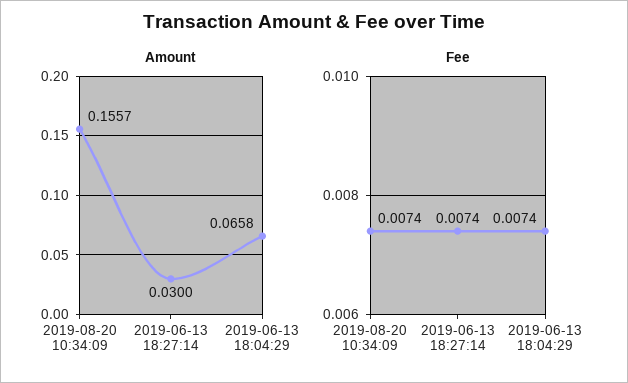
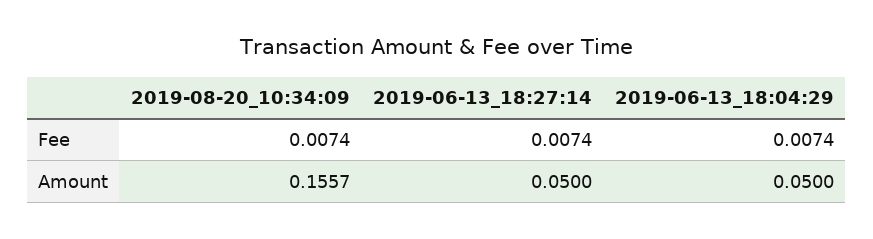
Amount, 2019-06-13 18:27:14: 0.03 -> 0.05
Amount, 2019-06-13 18:04:29: 0.0658 -> 0.05

